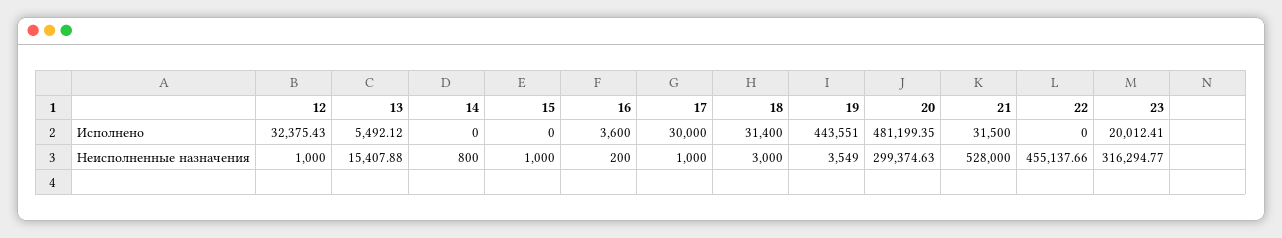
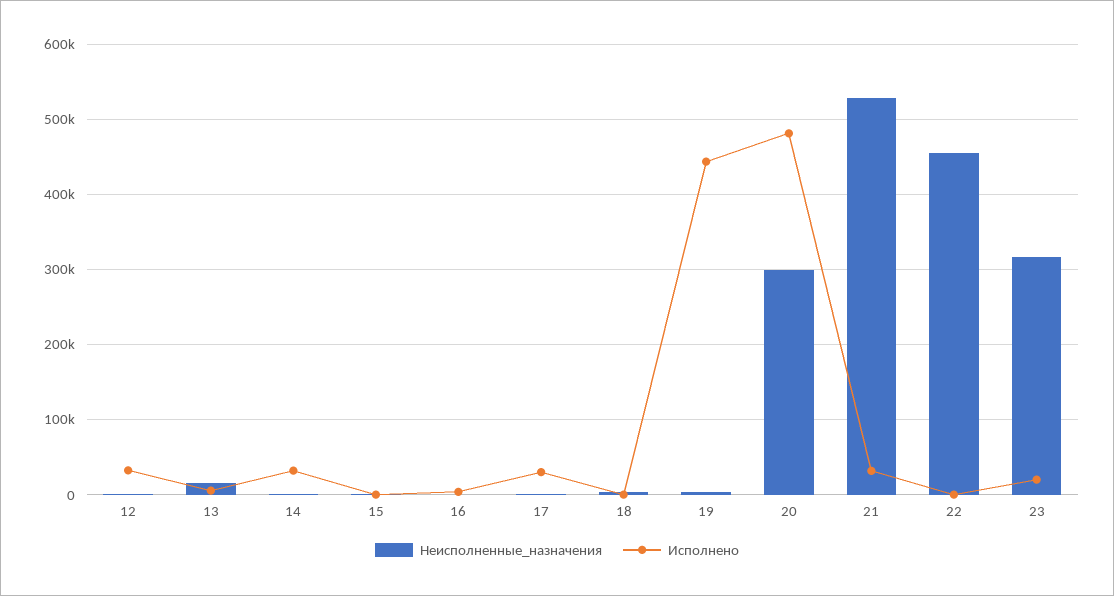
Исполнено, 14: 0 -> 30000
Исполнено, 18: 31400 -> 0

